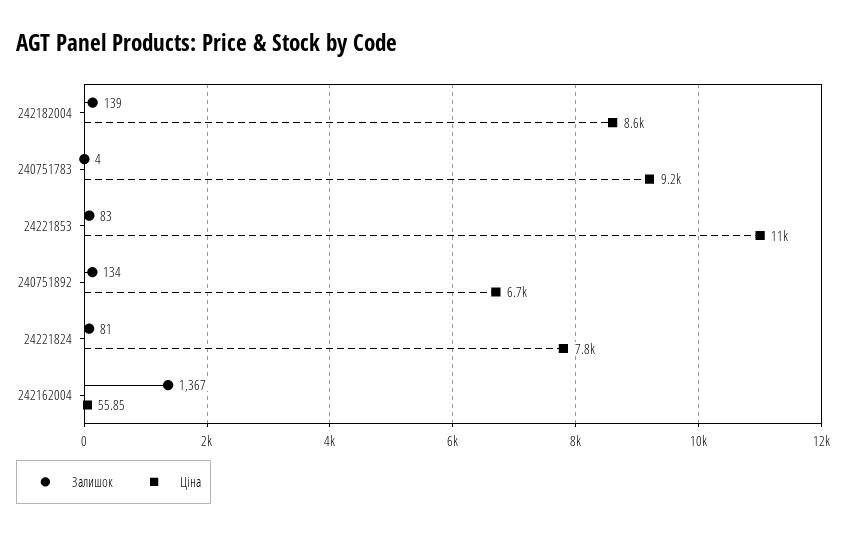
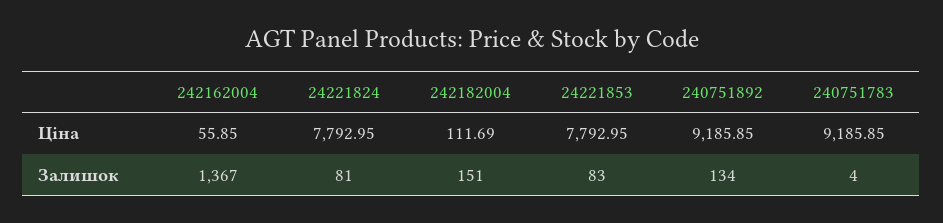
Залишок, 242182004: 139 -> 151
Ціна, 242182004: 8600 -> 111.69
Ціна, 24221853: 11000 -> 7792.95
Ціна, 240751892: 6700 -> 9185.85

